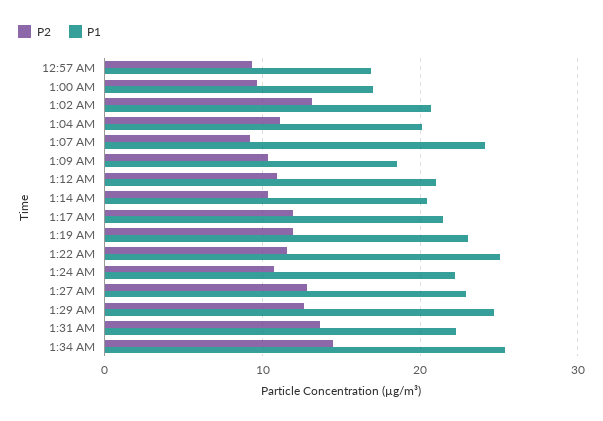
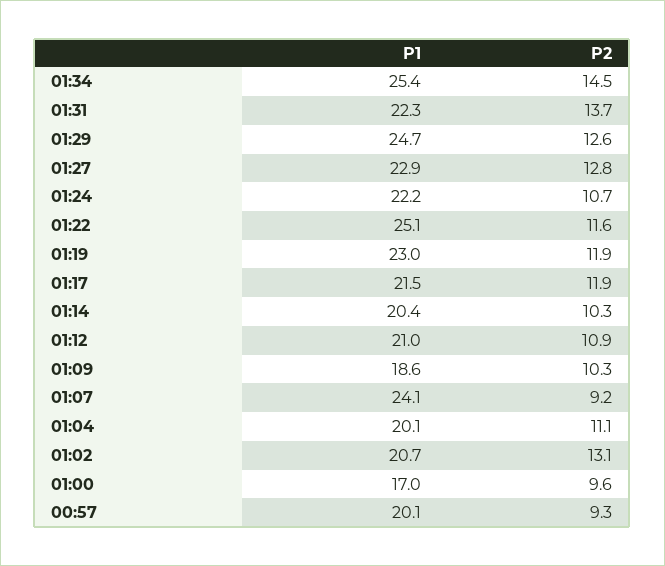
P1, 12:57 AM: 17 -> 20.1

